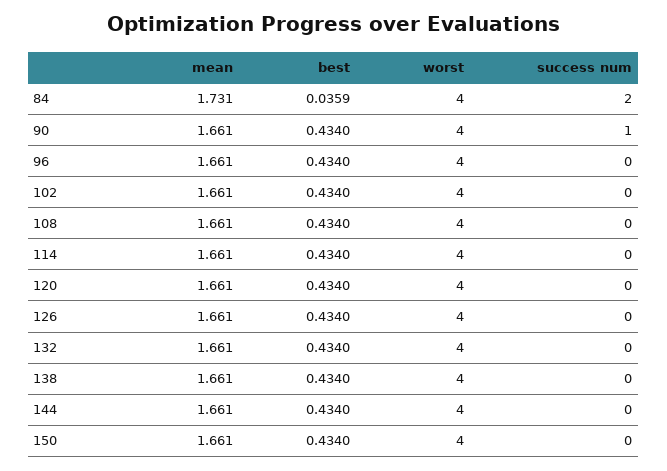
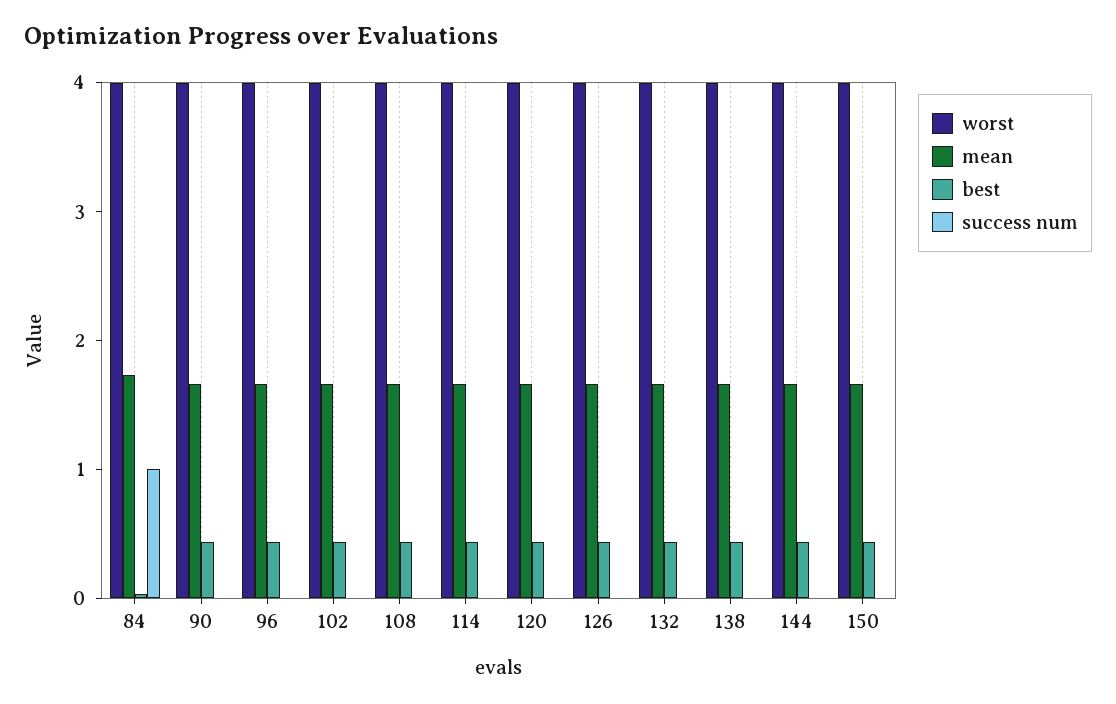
success num, 84: 2 -> 1
success num, 90: 1 -> 0

